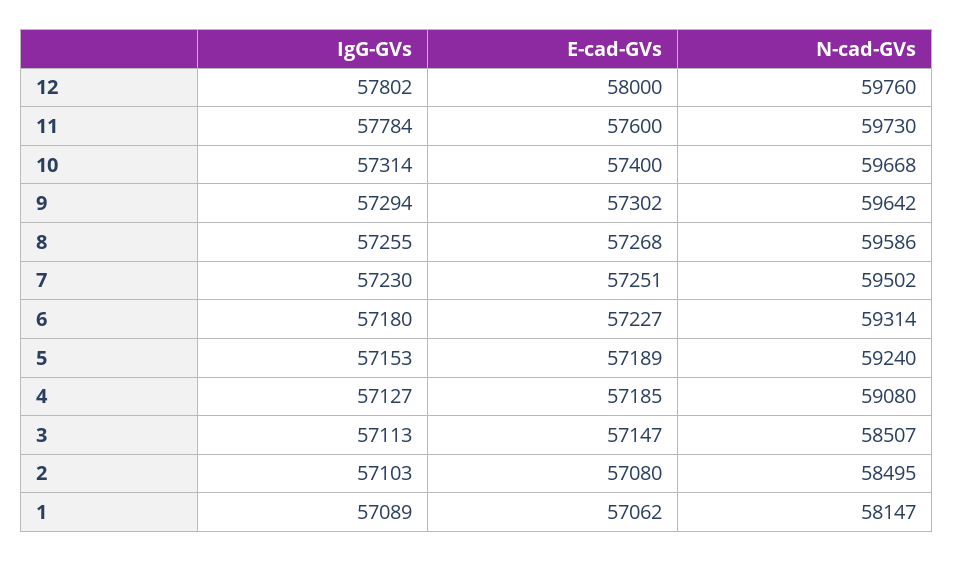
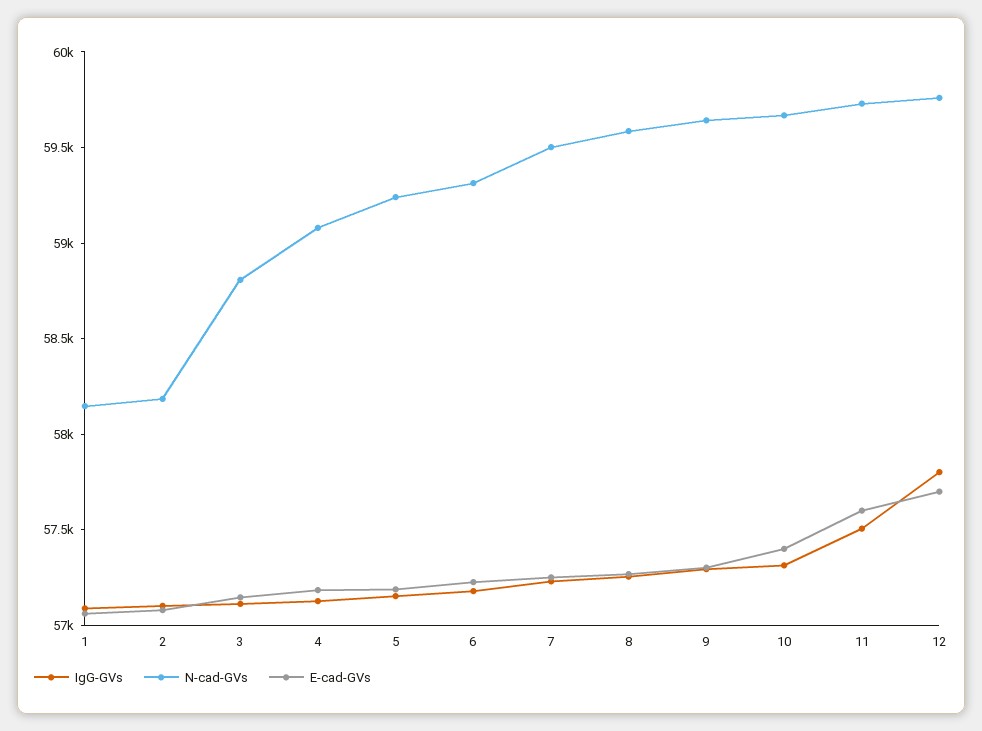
E-cad-GVs, 12: 58000 -> 57700
IgG-GVs, 11: 57784 -> 57500
N-cad-GVs, 3: 58507 -> 58800
N-cad-GVs, 2: 58495 -> 58200

